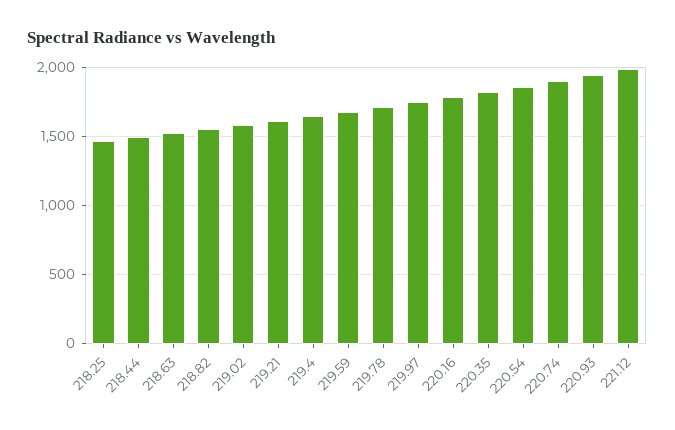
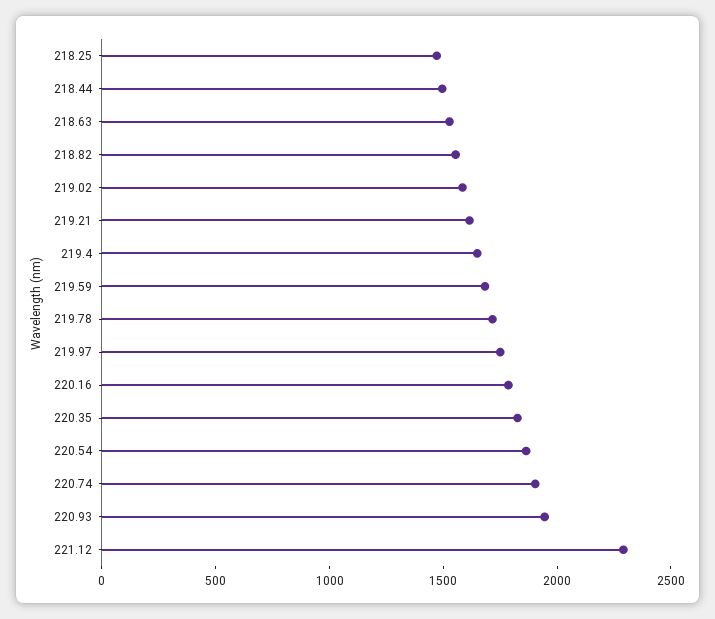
221.12: 2000 -> 2300

